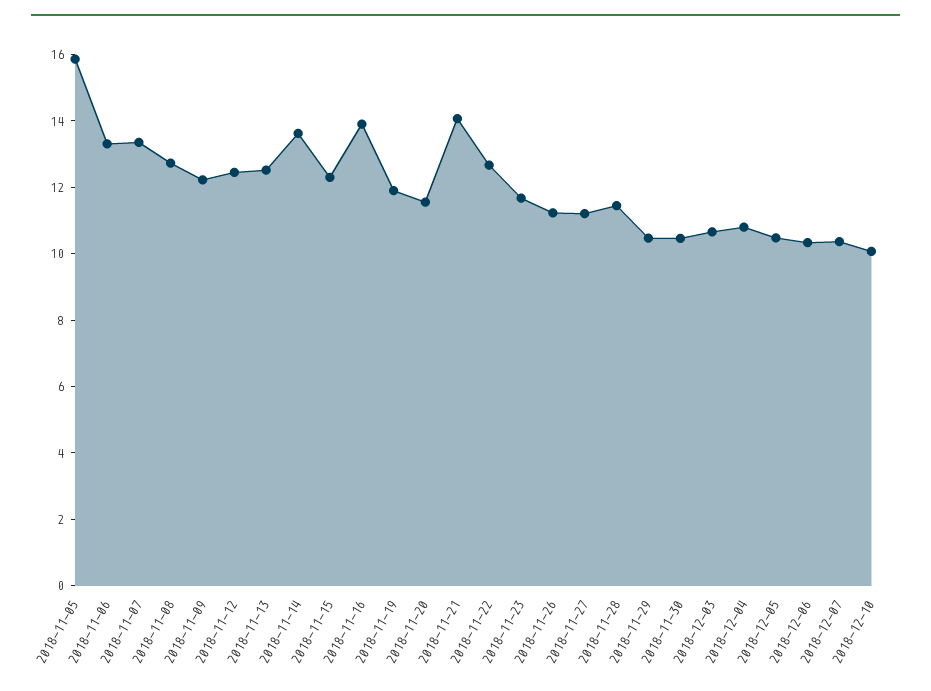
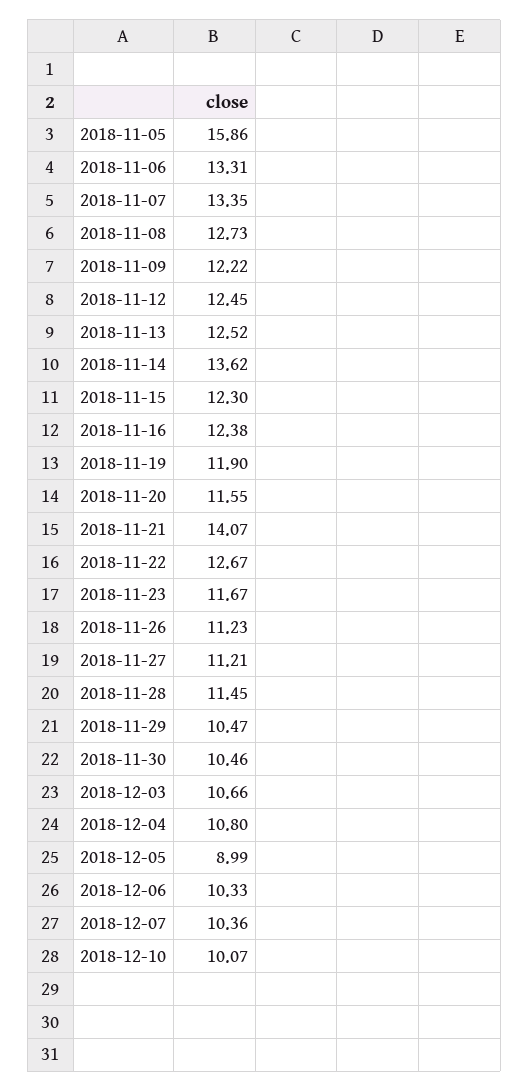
2018-11-16: 14 -> 12.38
2018-12-05: 10.5 -> 8.99

